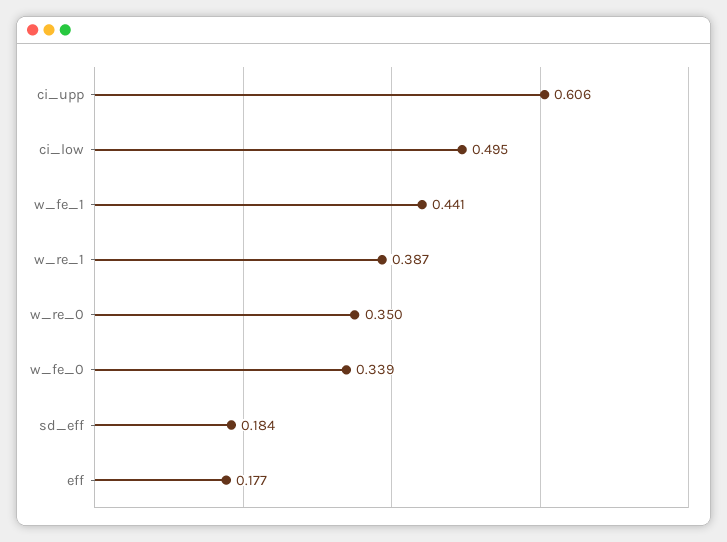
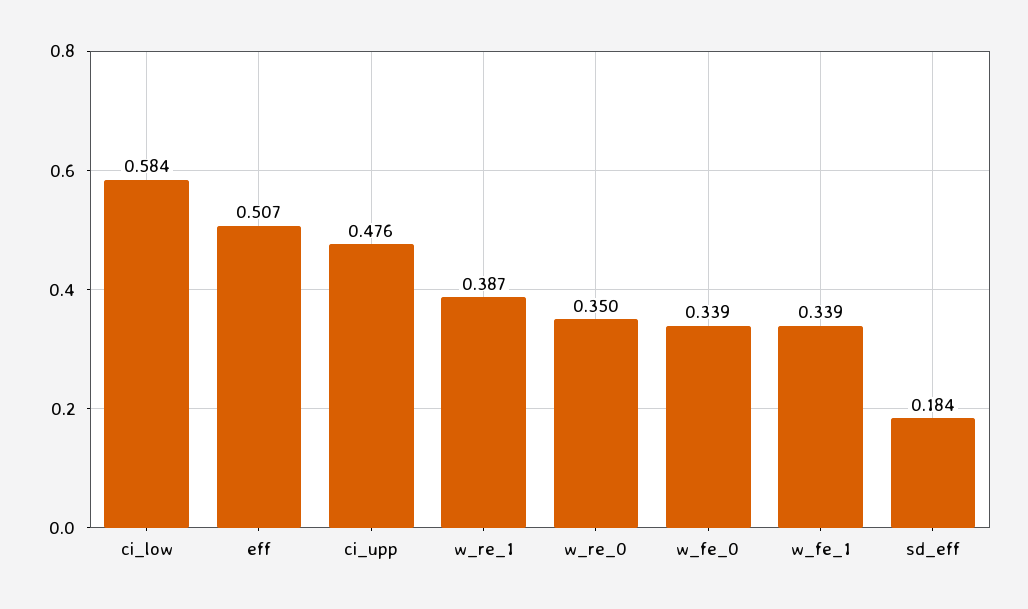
ci_upp: 0.606 -> 0.476
ci_low: 0.495 -> 0.584
w_fe_1: 0.441 -> 0.339
eff: 0.177 -> 0.507

